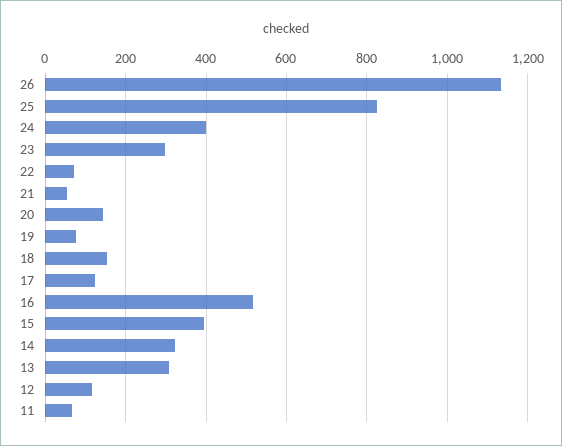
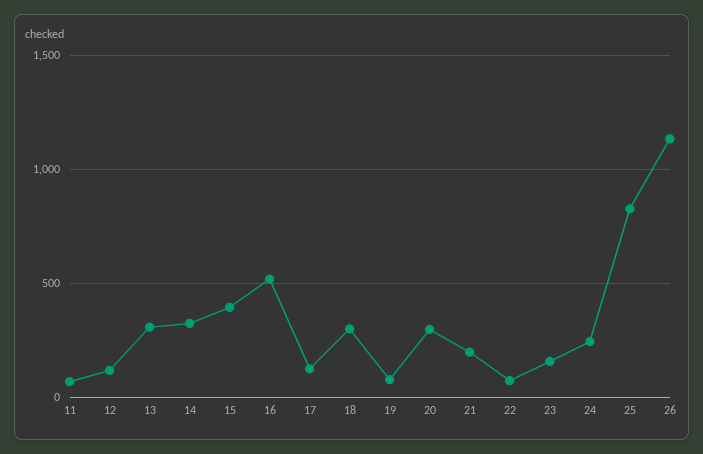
24: 400 -> 250
23: 300 -> 150
21: 60 -> 200
20: 140 -> 300
18: 160 -> 300

